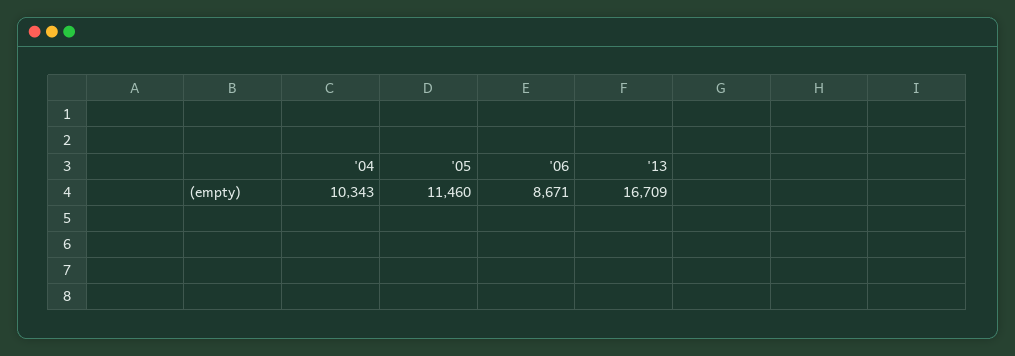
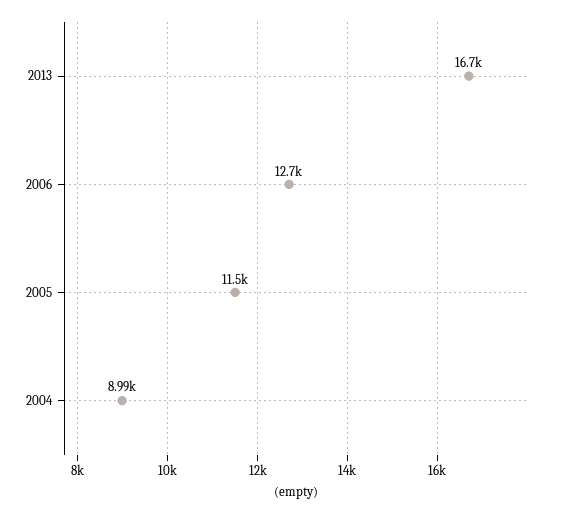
'04: 10343 -> 8990
'06: 8671 -> 12700

